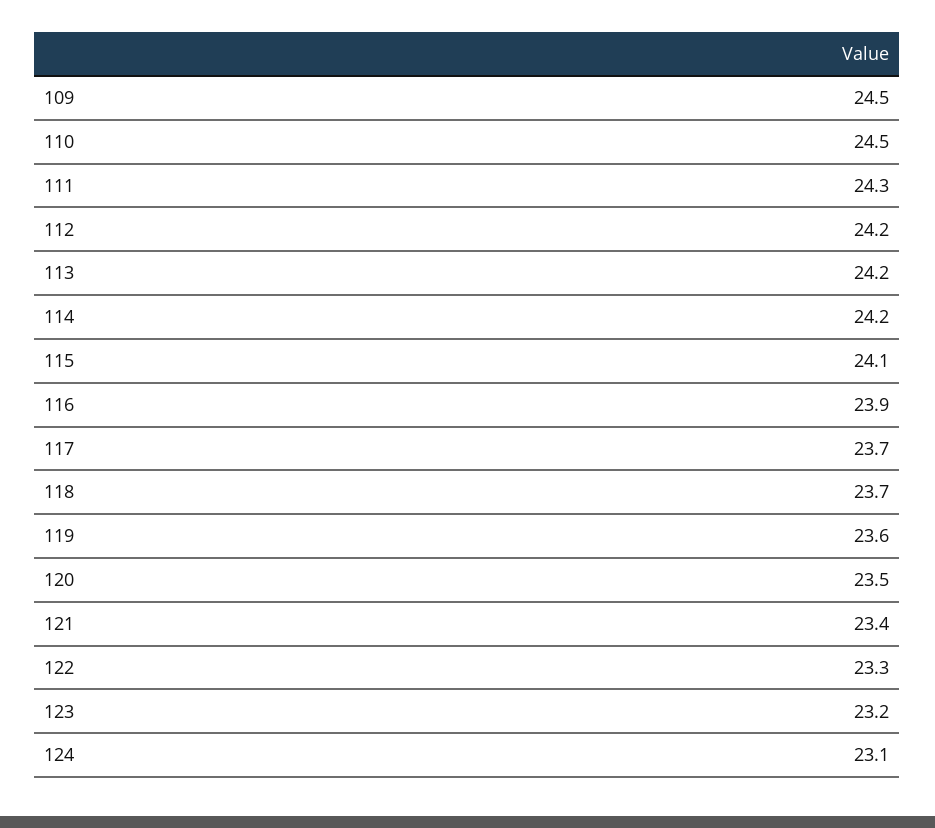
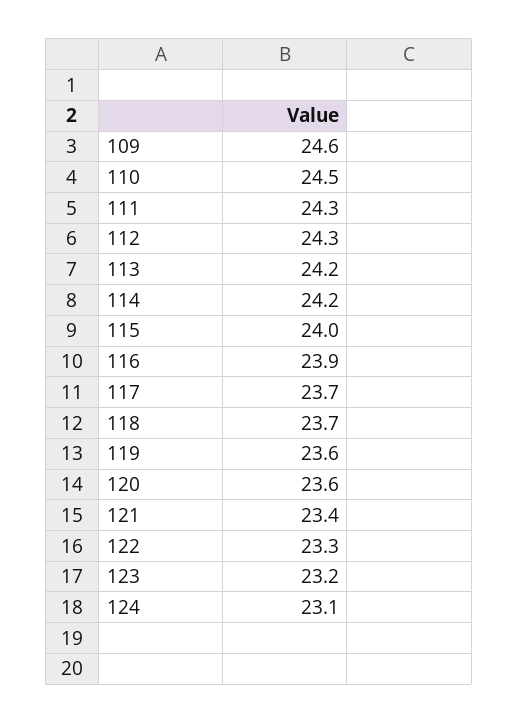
109: 24.5 -> 24.6
112: 24.2 -> 24.3
115: 24.1 -> 24
120: 23.5 -> 23.6

